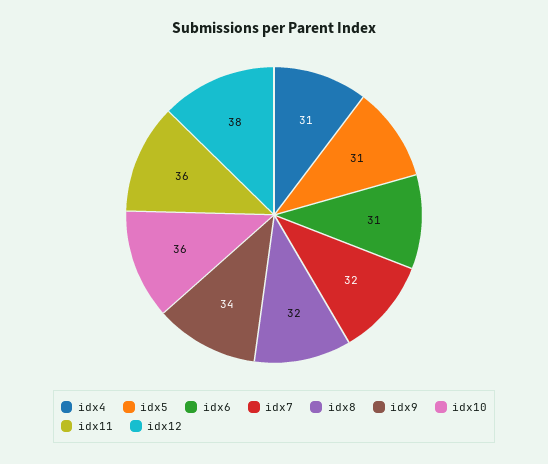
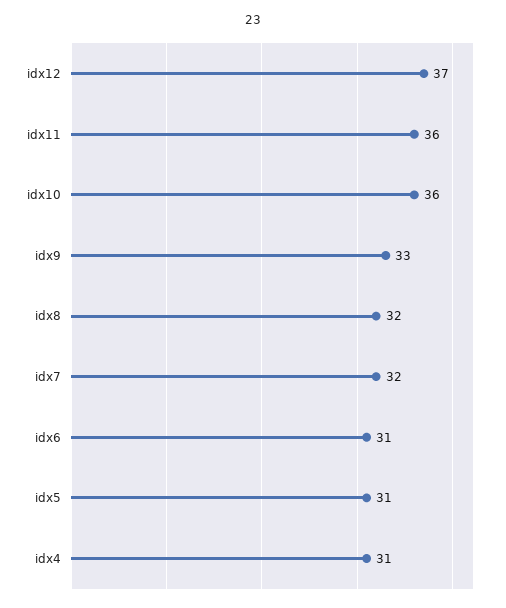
idx9: 34 -> 33
idx12: 38 -> 37

